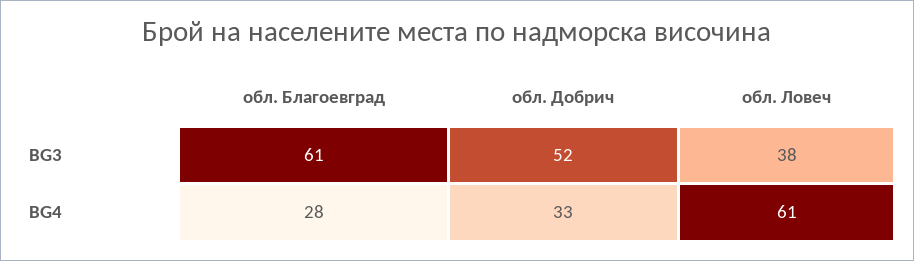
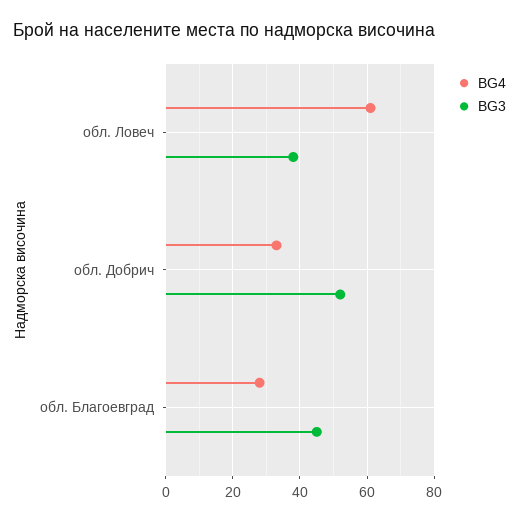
BG3, обл. Благоевград: 61 -> 45

